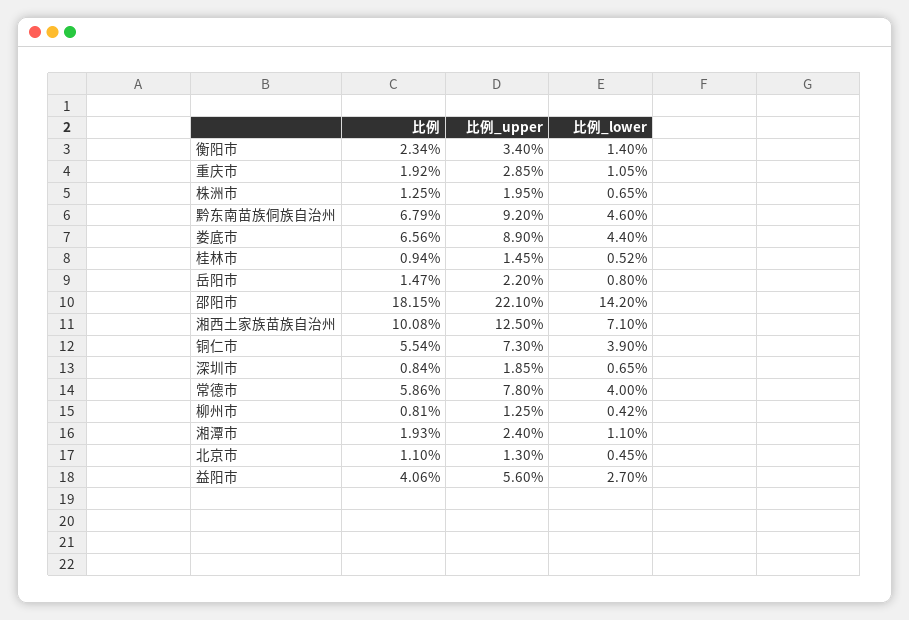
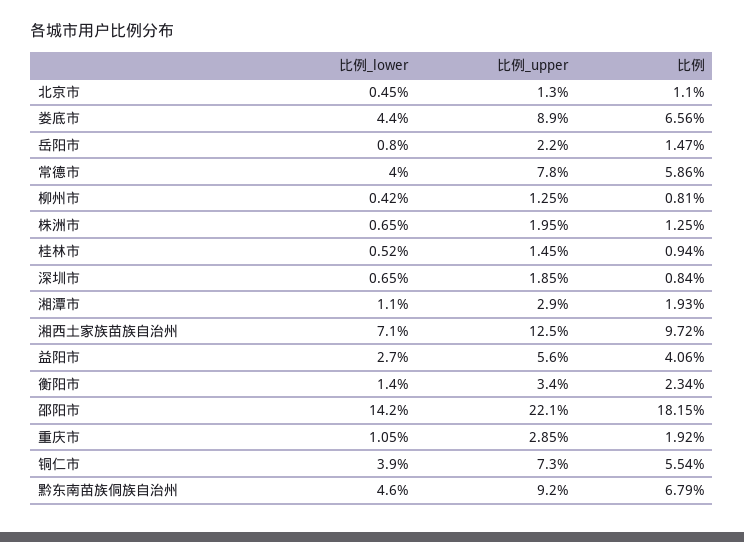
比例, 湘西土家族苗族自治州: 10.08 -> 9.72
比例_upper, 湘潭市: 2.4 -> 2.9

